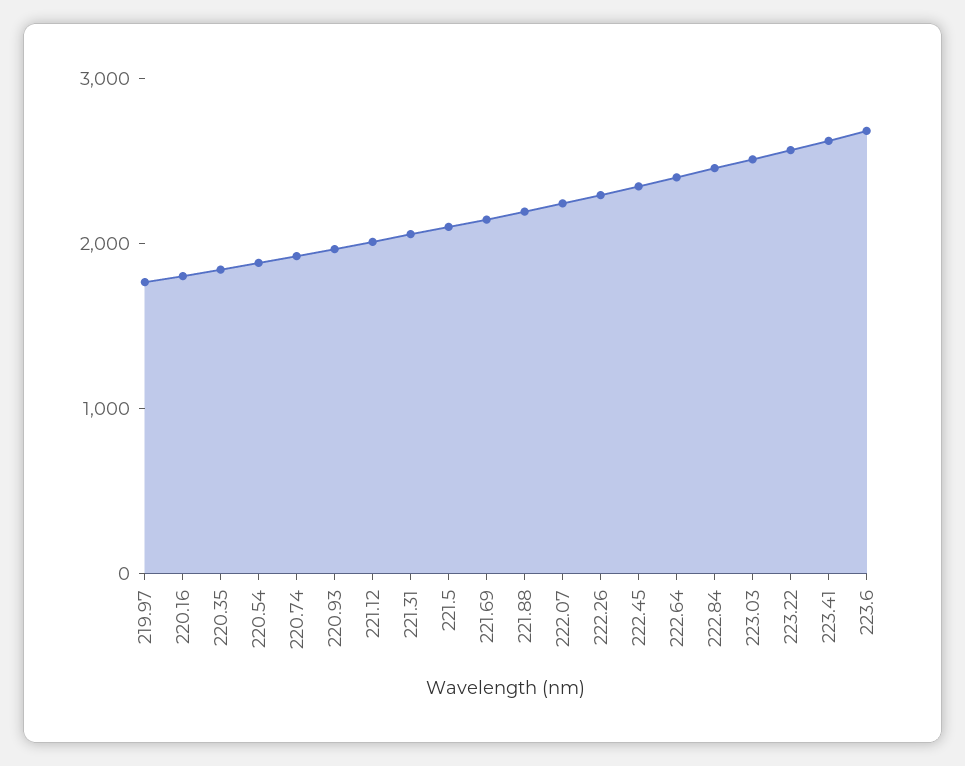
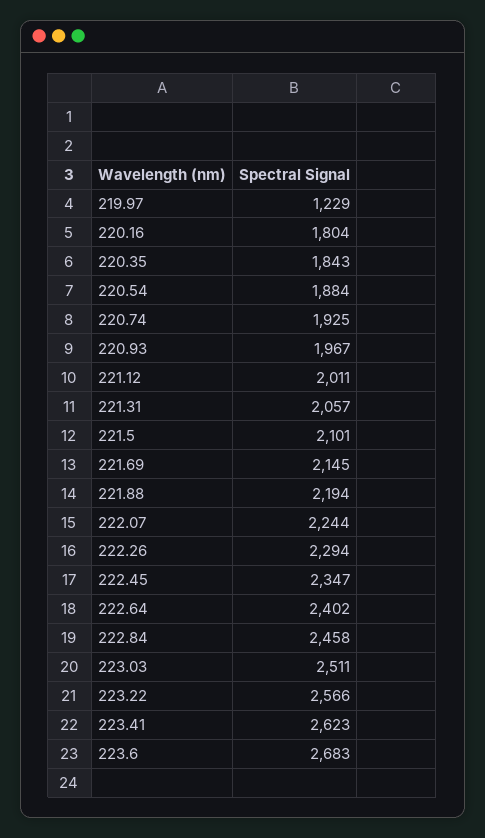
219.97: 1800 -> 1229

